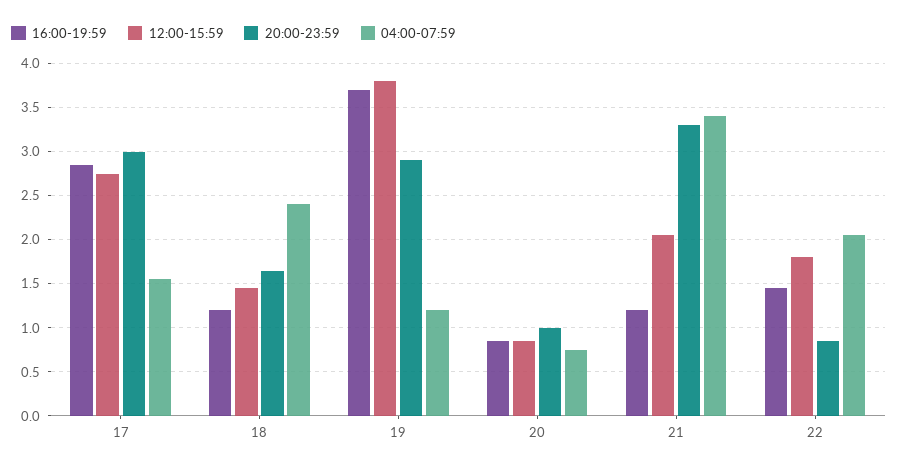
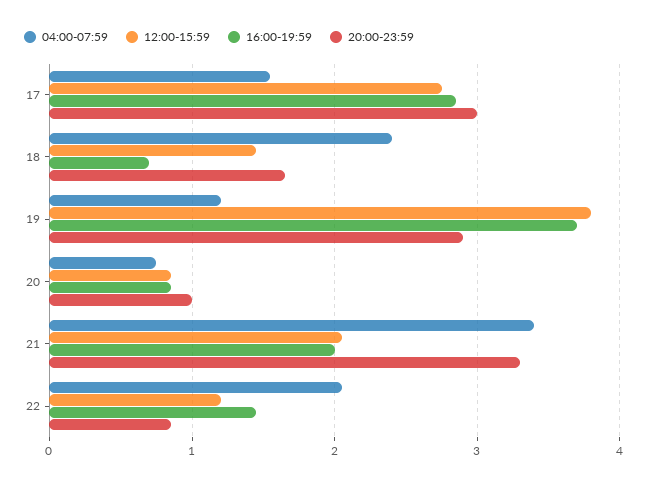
16:00-19:59, 18: 1.2 -> 0.7
16:00-19:59, 21: 1.2 -> 2
12:00-15:59, 22: 1.8 -> 1.2

